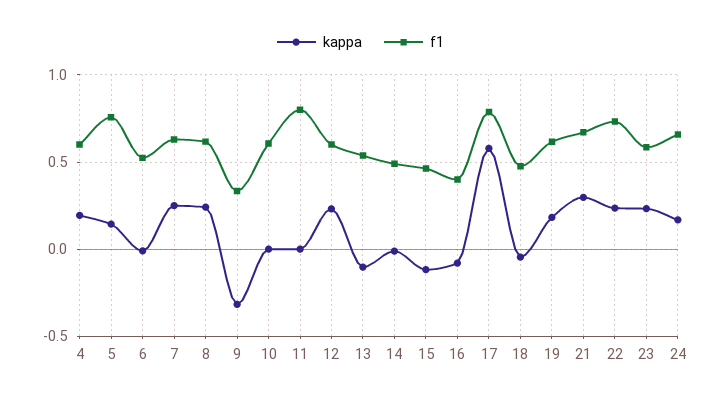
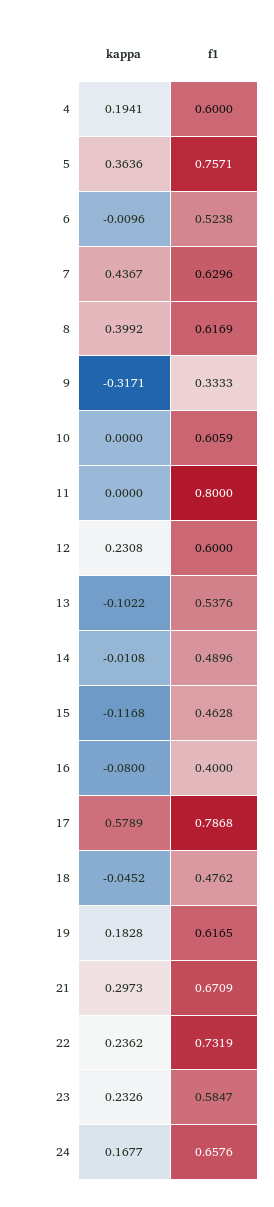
kappa, 5: 0.15 -> 0.3636
kappa, 7: 0.25 -> 0.4367
kappa, 8: 0.25 -> 0.3992

